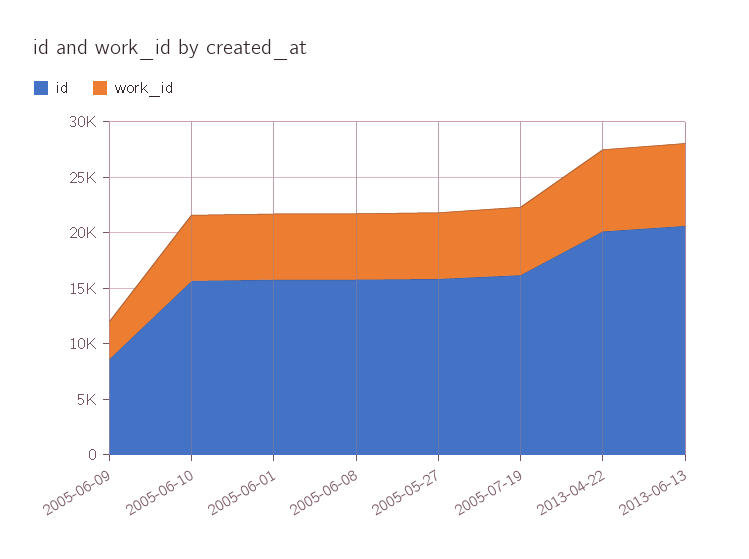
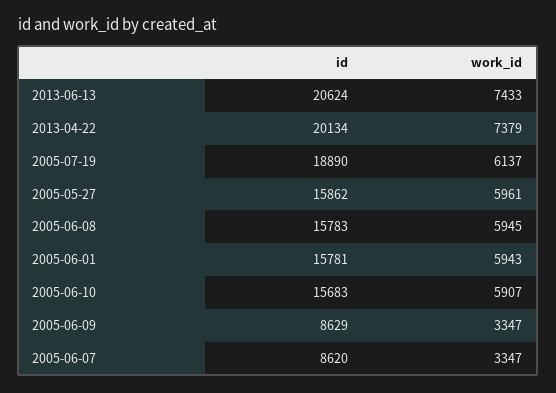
id, 2005-07-19: 16000 -> 18890
id, 2005-06-07: none -> 8620
work_id, 2005-06-07: none -> 3347

